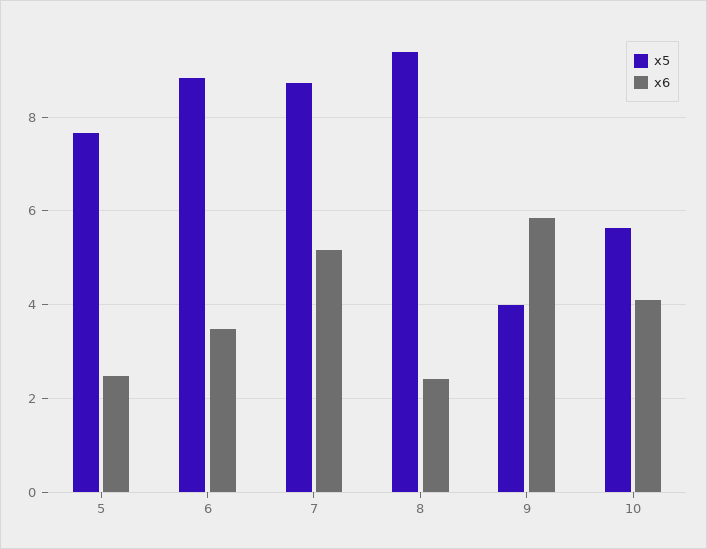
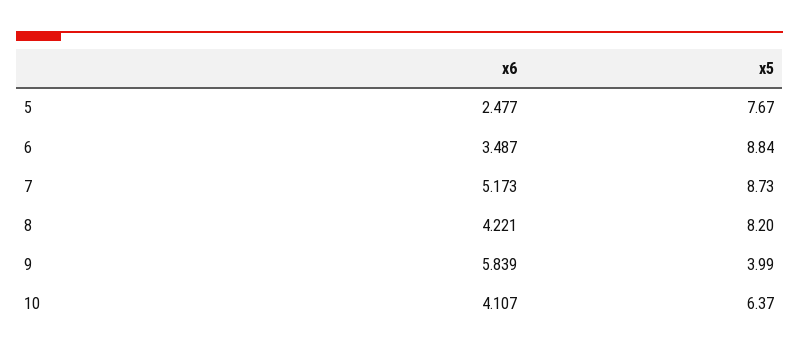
x5, 8: 9.4 -> 8.2
x6, 8: 2.4 -> 4.221
x5, 10: 5.6 -> 6.37

